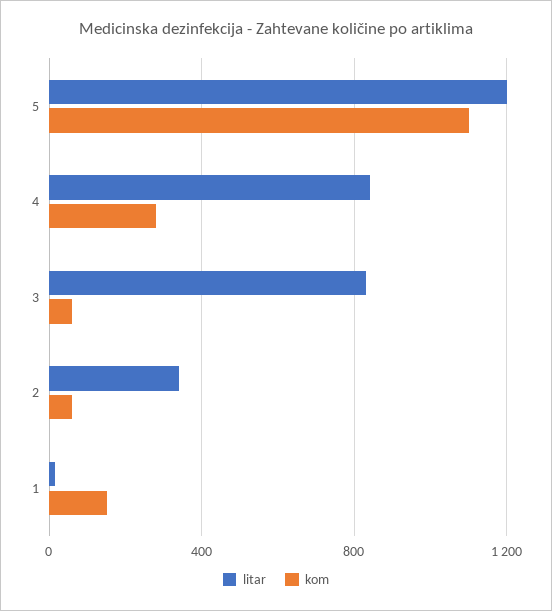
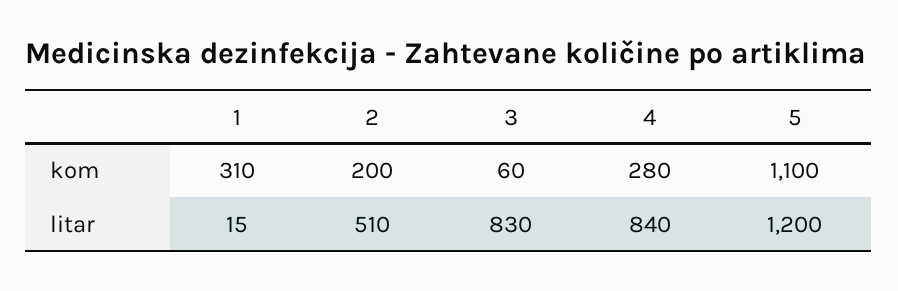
litar, 2: 350 -> 510
kom, 2: 50 -> 200
kom, 1: 150 -> 310

